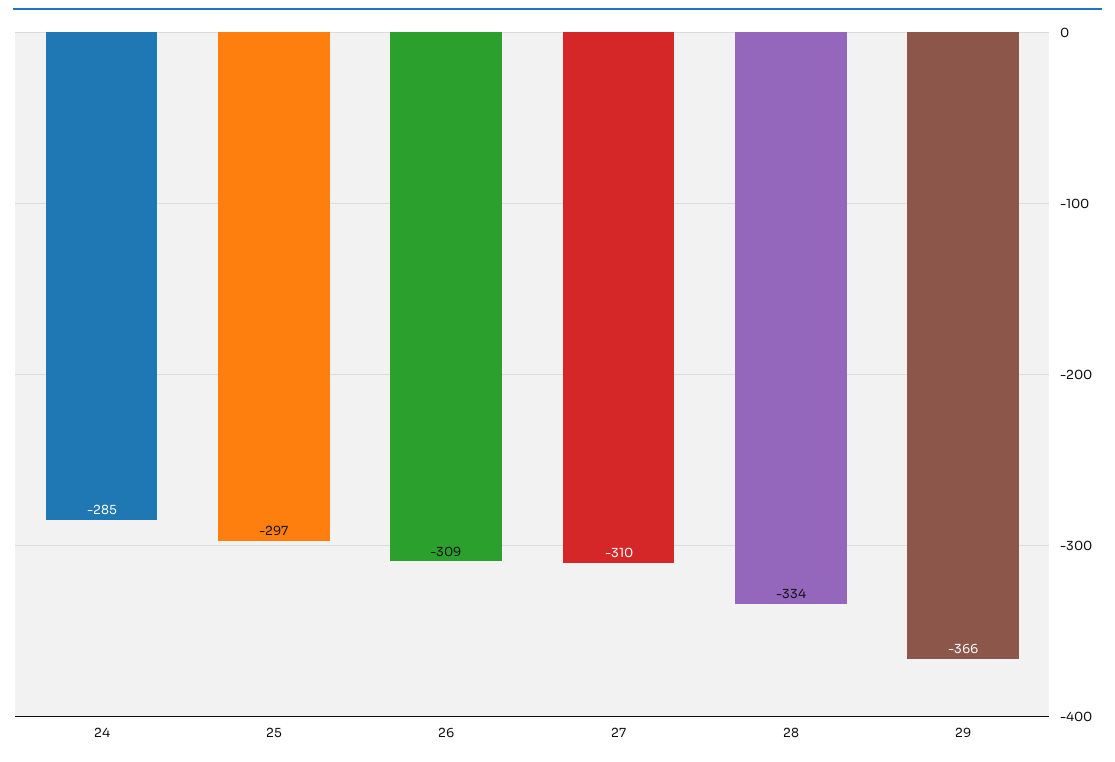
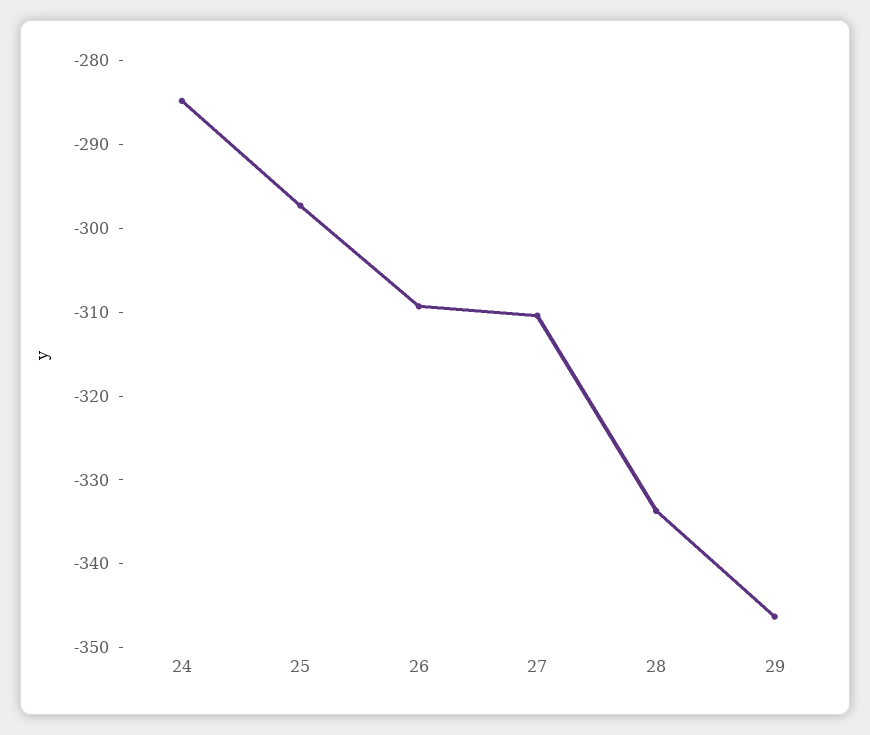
29: -366 -> -346

